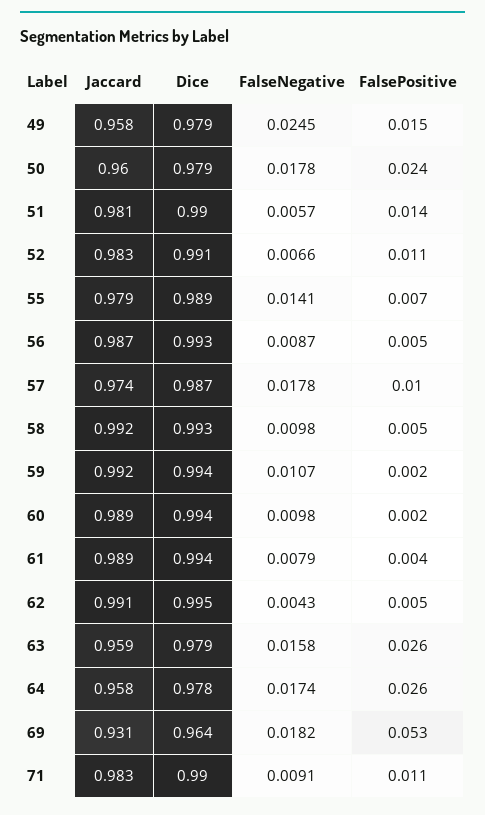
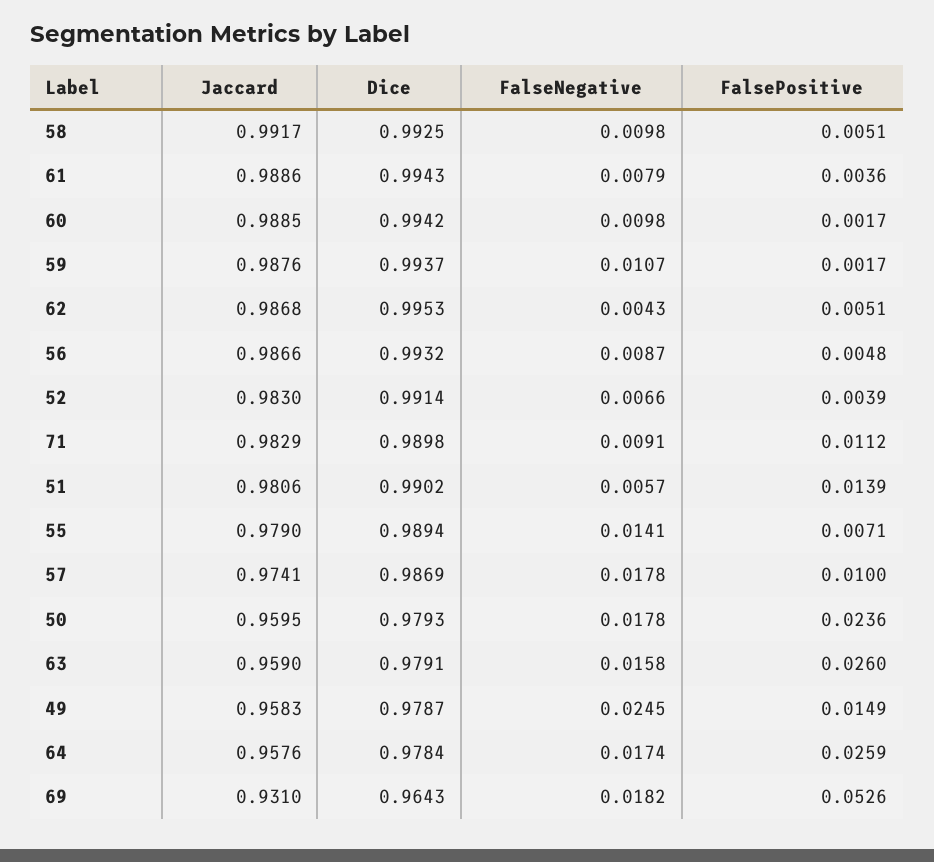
FalsePositive, 52: 0.011 -> 0.0039
Jaccard, 59: 0.992 -> 0.9876
Jaccard, 62: 0.991 -> 0.9868

